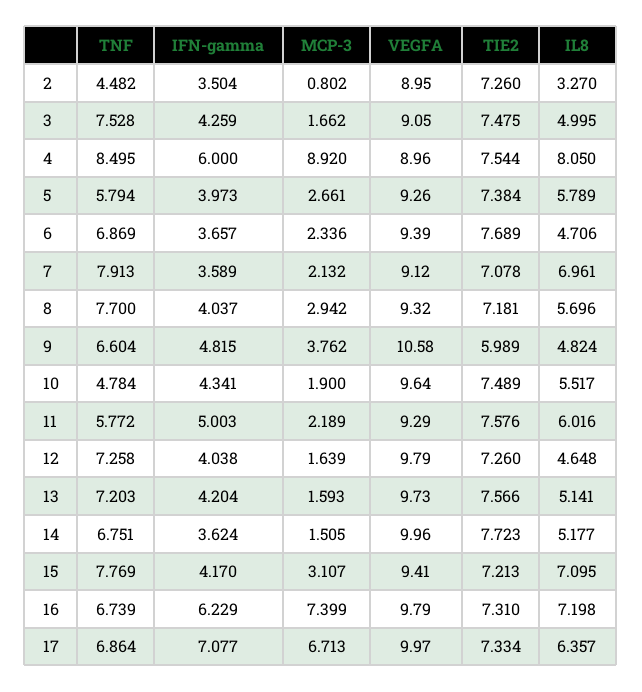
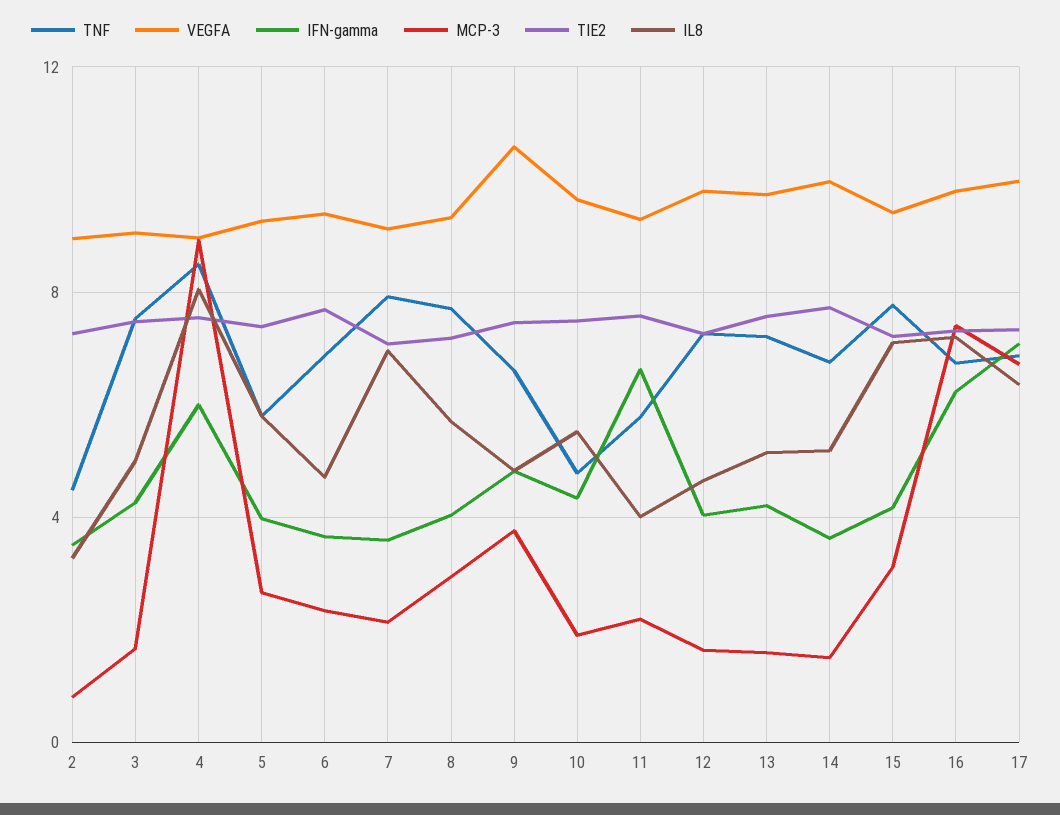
TIE2, 9: 5.989 -> 7.5
IFN-gamma, 11: 5.003 -> 6.5
IL8, 11: 6.016 -> 4

